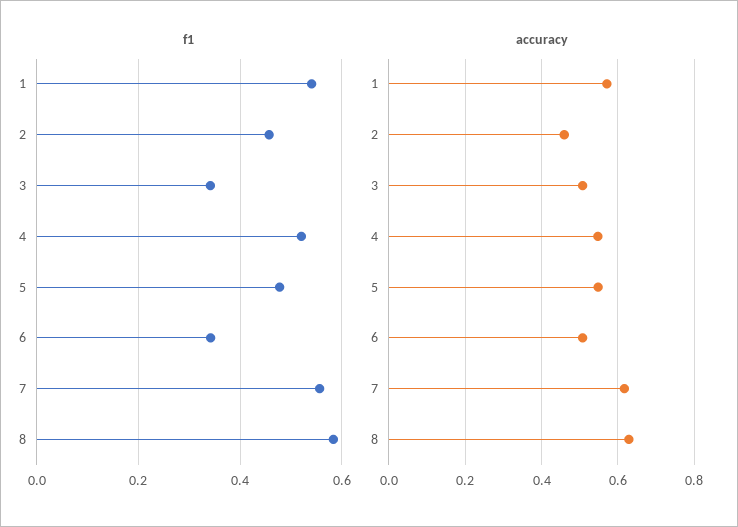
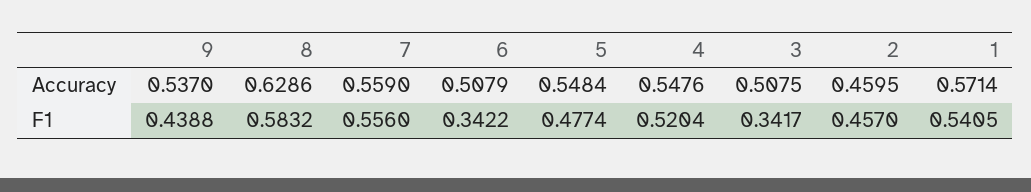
accuracy, 7: 0.62 -> 0.559
accuracy, 9: none -> 0.537
f1, 9: none -> 0.4388

